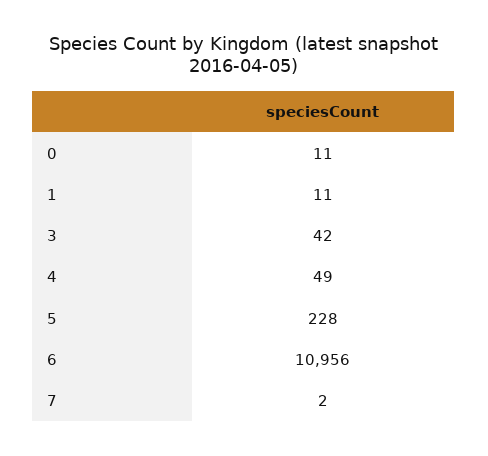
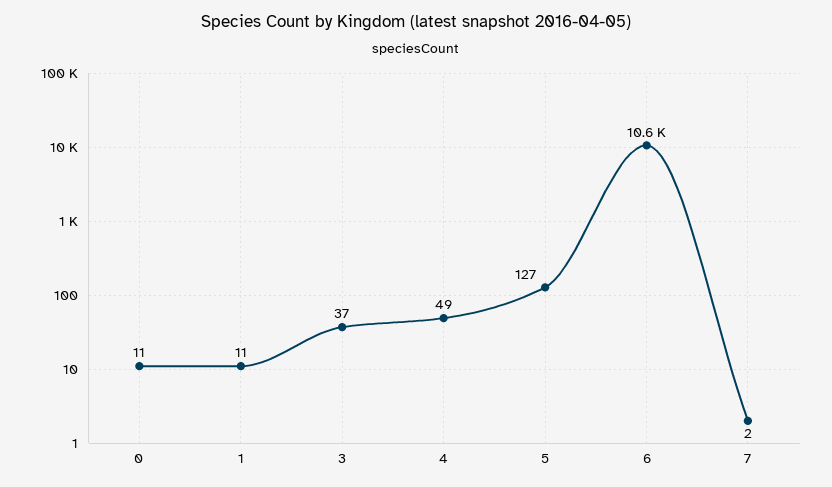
3: 42 -> 37
5: 228 -> 127
6: 10956 -> 10600

